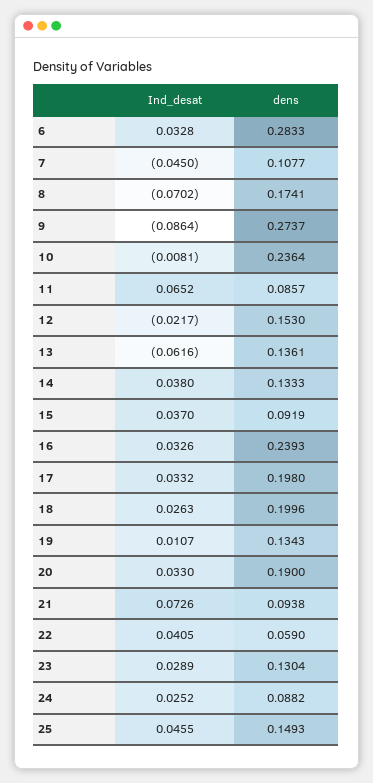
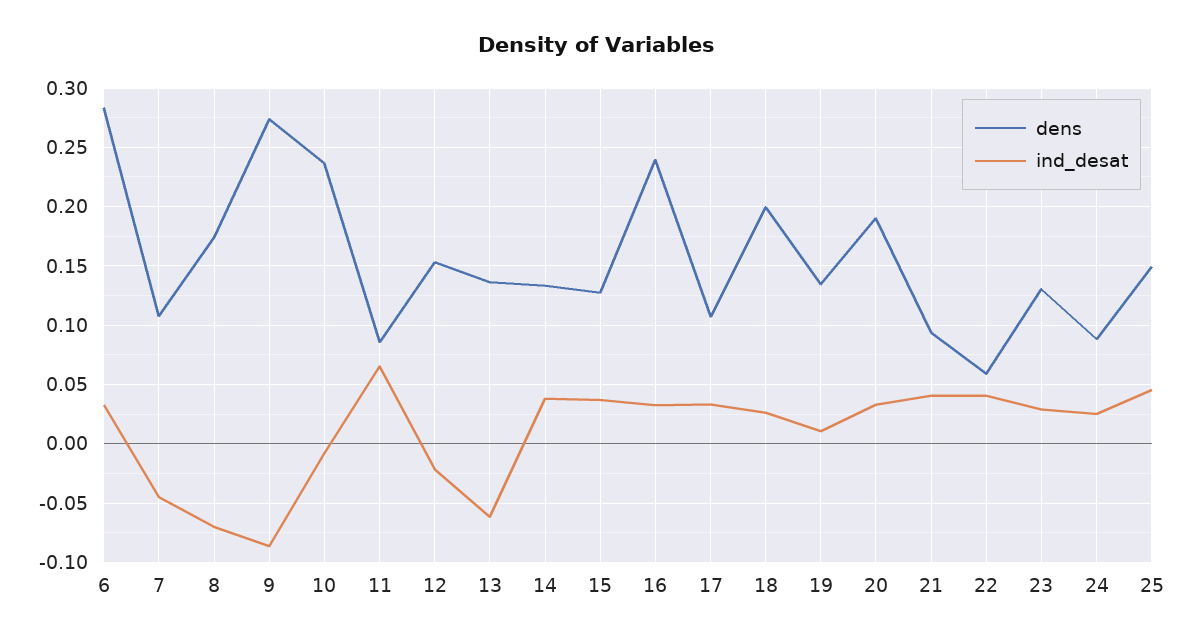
dens, 15: 0.0919 -> 0.13
dens, 17: 0.198 -> 0.11
Ind_desat, 21: 0.0726 -> 0.04

